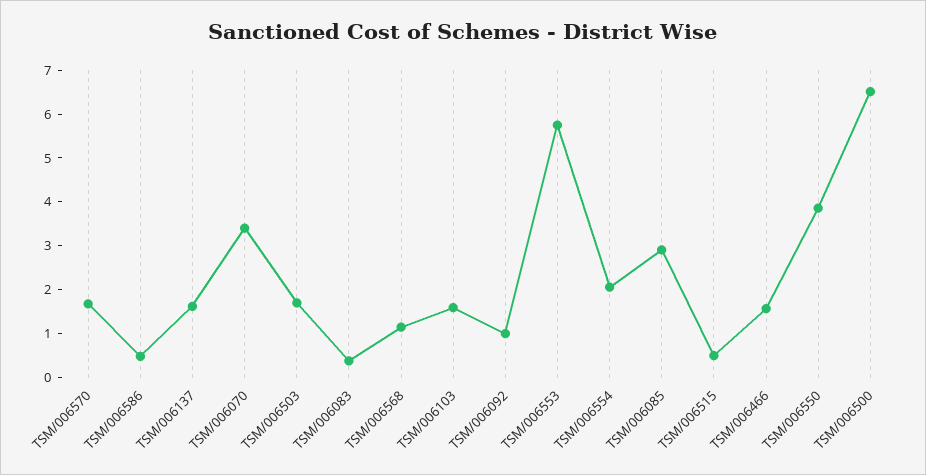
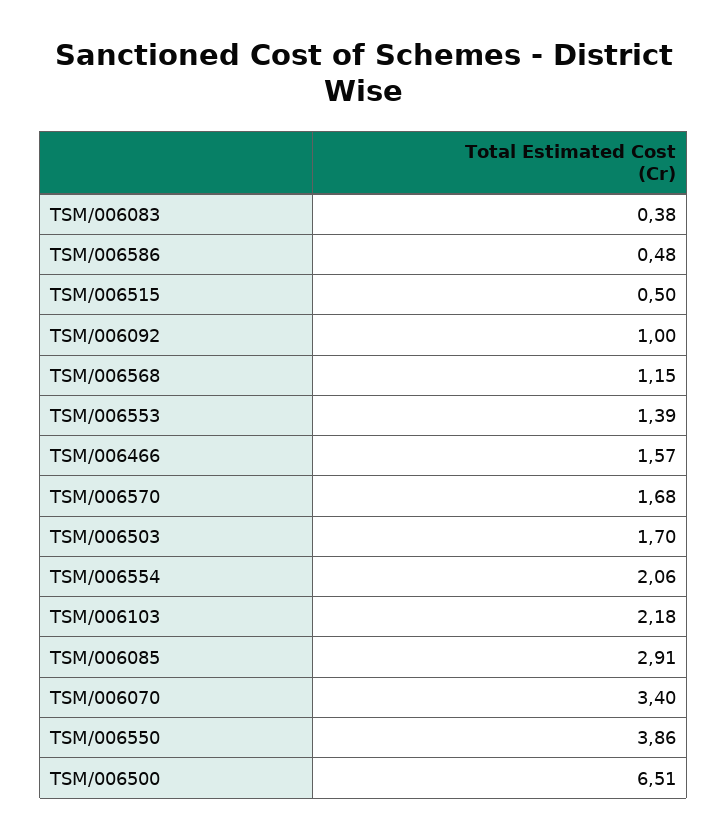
TSM/006137: 1.6 -> none
TSM/006103: 1.6 -> 2.18
TSM/006553: 5.8 -> 1.39

